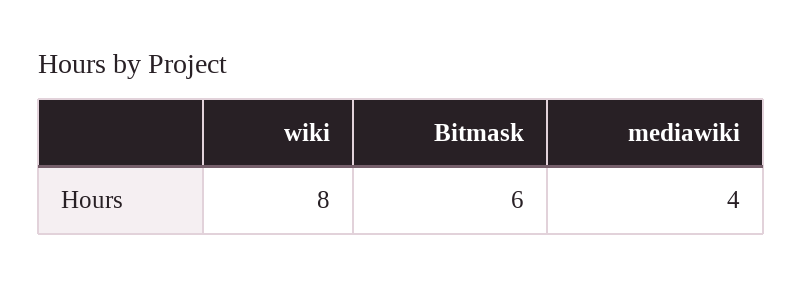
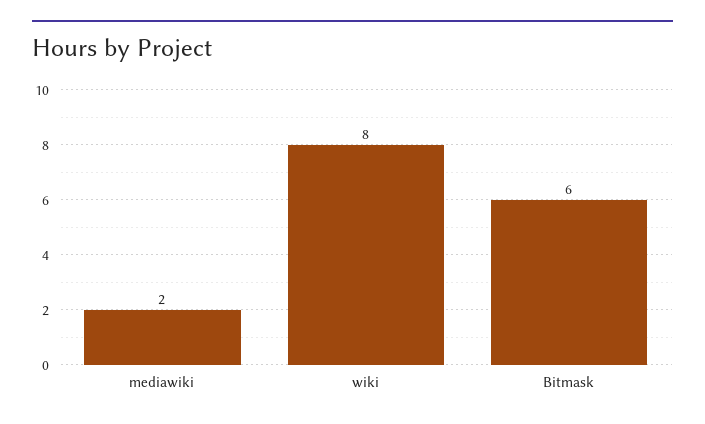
mediawiki: 4 -> 2

